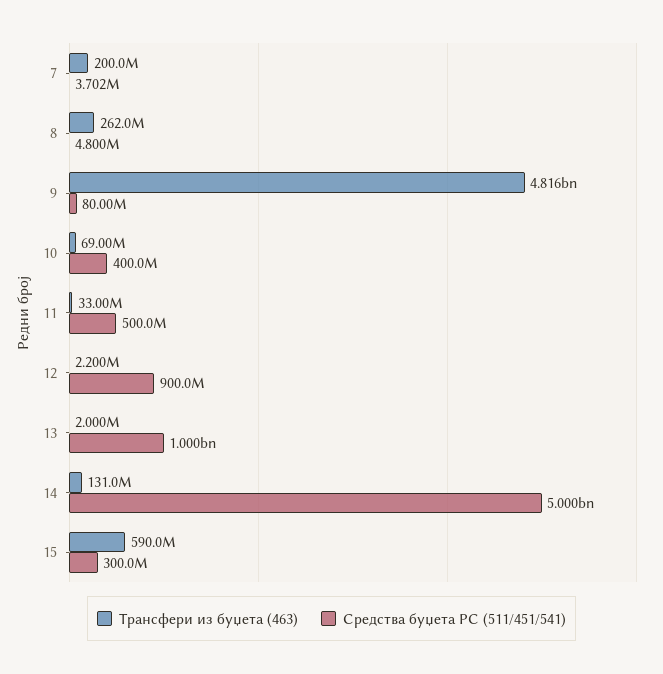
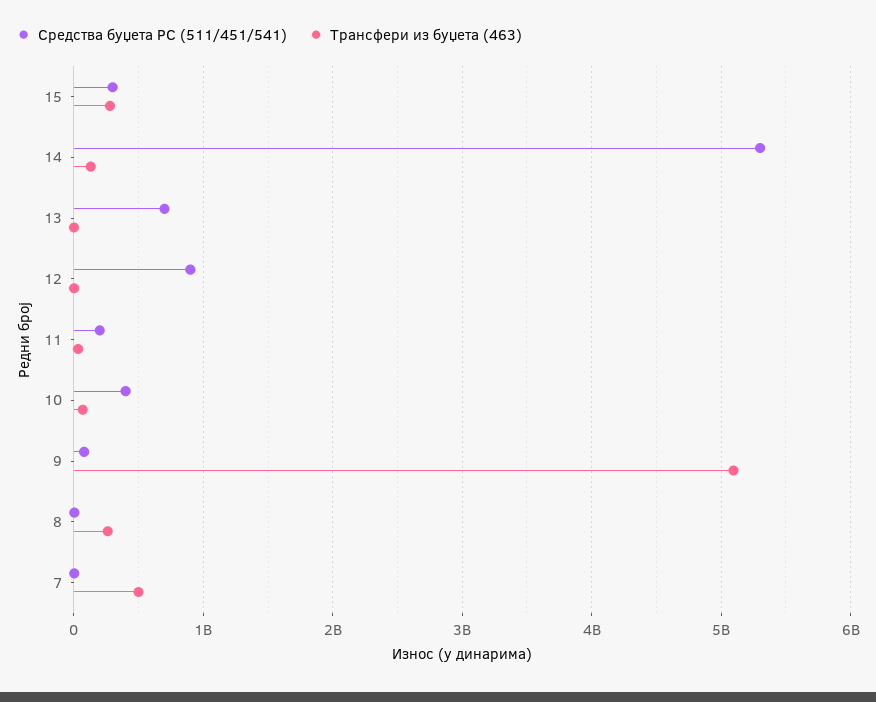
Трансфери из буџета (463), 7: 200000000 -> 500000000
Трансфери из буџета (463), 9: 4816000000 -> 5100000000
Средства буџета РС (511/451/541), 11: 500000000 -> 200000000
Средства буџета РС (511/451/541), 13: 1000000000 -> 700000000
Средства буџета РС (511/451/541), 14: 5000000000 -> 5300000000
Трансфери из буџета (463), 15: 590000000 -> 300000000

